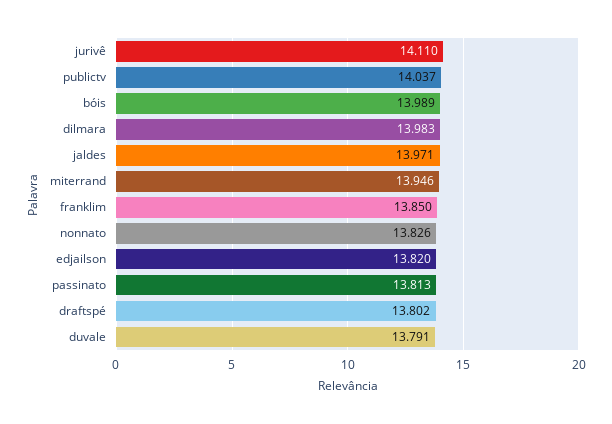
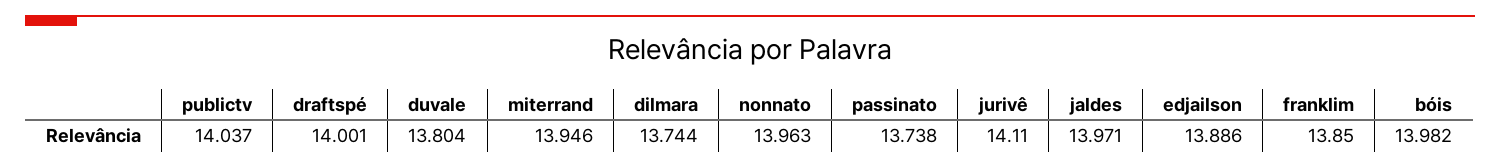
bóis: 13.989 -> 13.982
dilmara: 13.983 -> 13.744
nonnato: 13.826 -> 13.963
edjailson: 13.82 -> 13.886
passinato: 13.813 -> 13.738
draftspé: 13.802 -> 14.001
duvale: 13.791 -> 13.804

